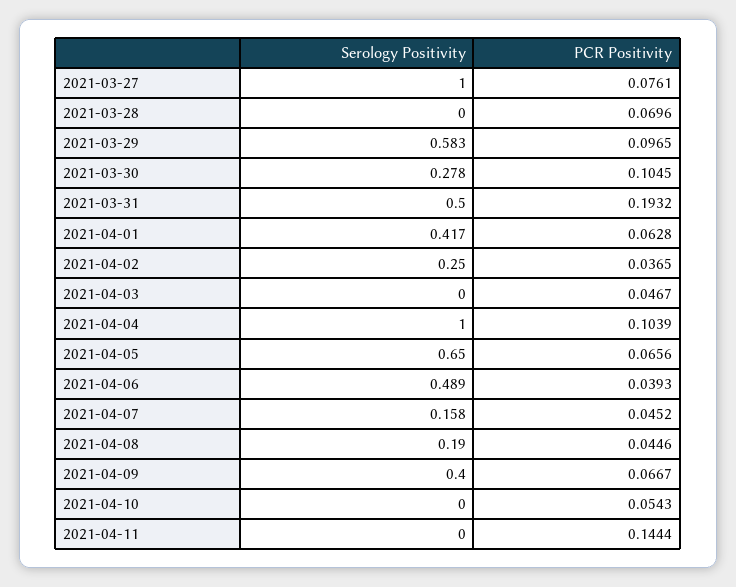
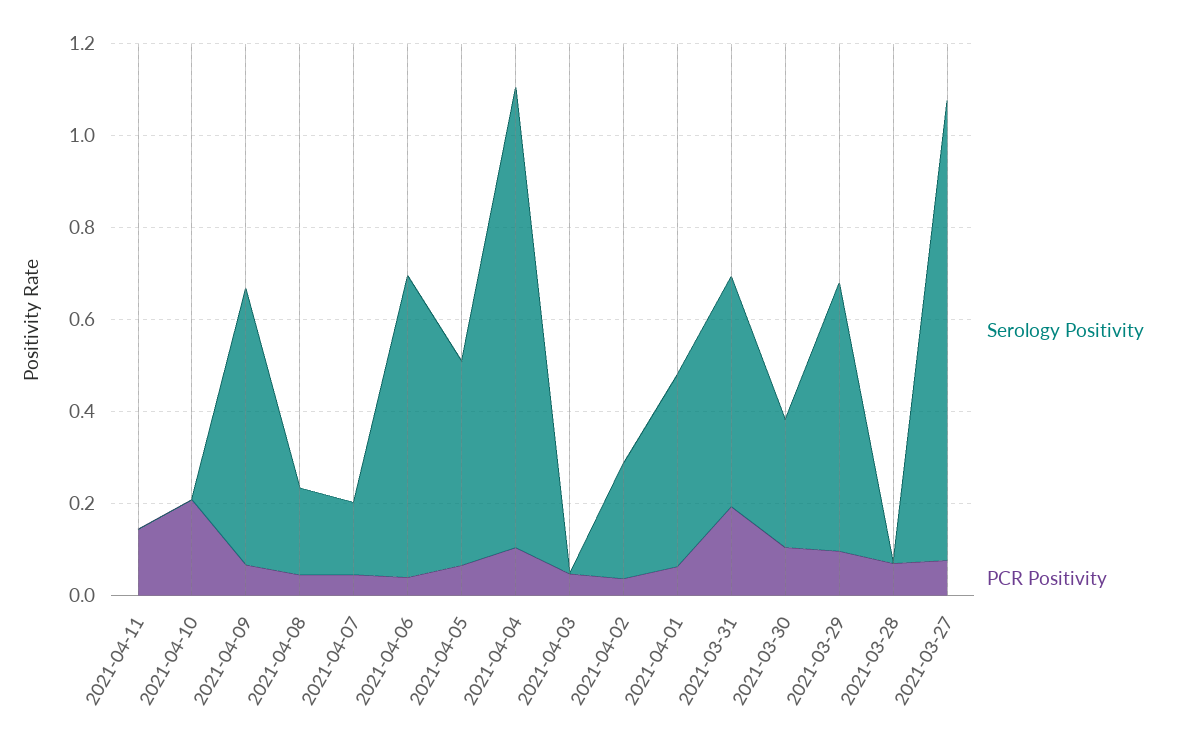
Serology Positivity, 2021-04-05: 0.65 -> 0.45
Serology Positivity, 2021-04-06: 0.489 -> 0.65
Serology Positivity, 2021-04-09: 0.4 -> 0.6
PCR Positivity, 2021-04-10: 0.0543 -> 0.2

